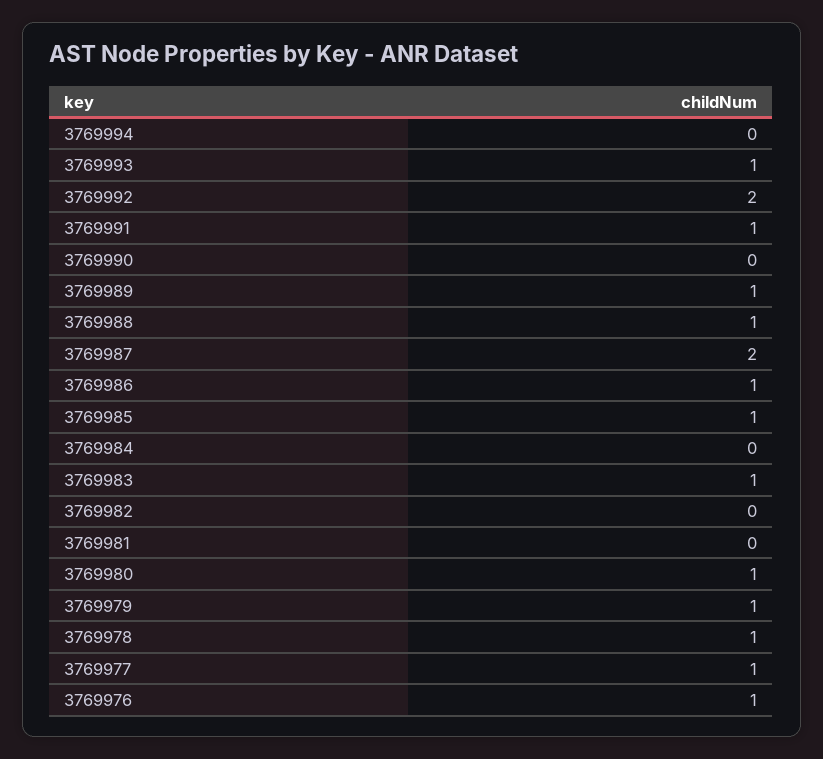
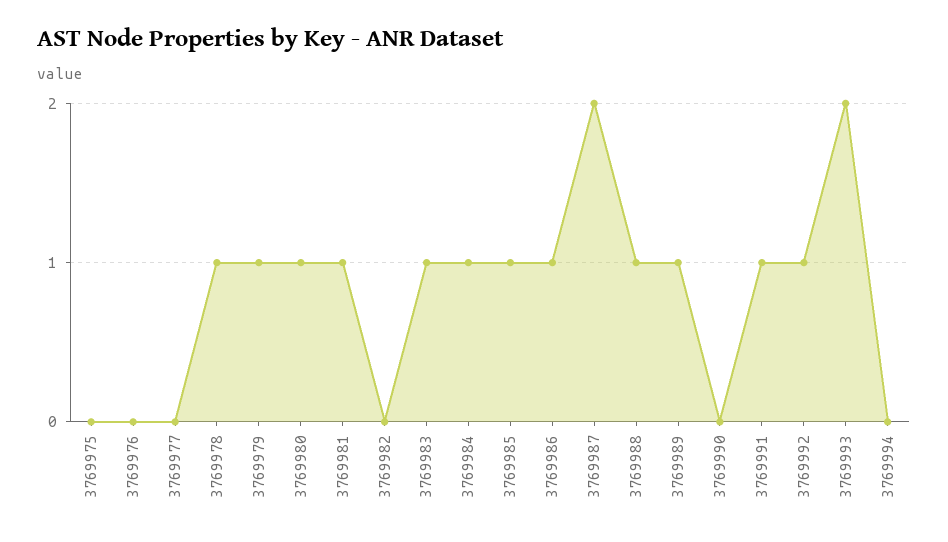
3769993: 1 -> 2
3769992: 2 -> 1
3769984: 0 -> 1
3769981: 0 -> 1
3769977: 1 -> 0
3769976: 1 -> 0
3769975: none -> 0

